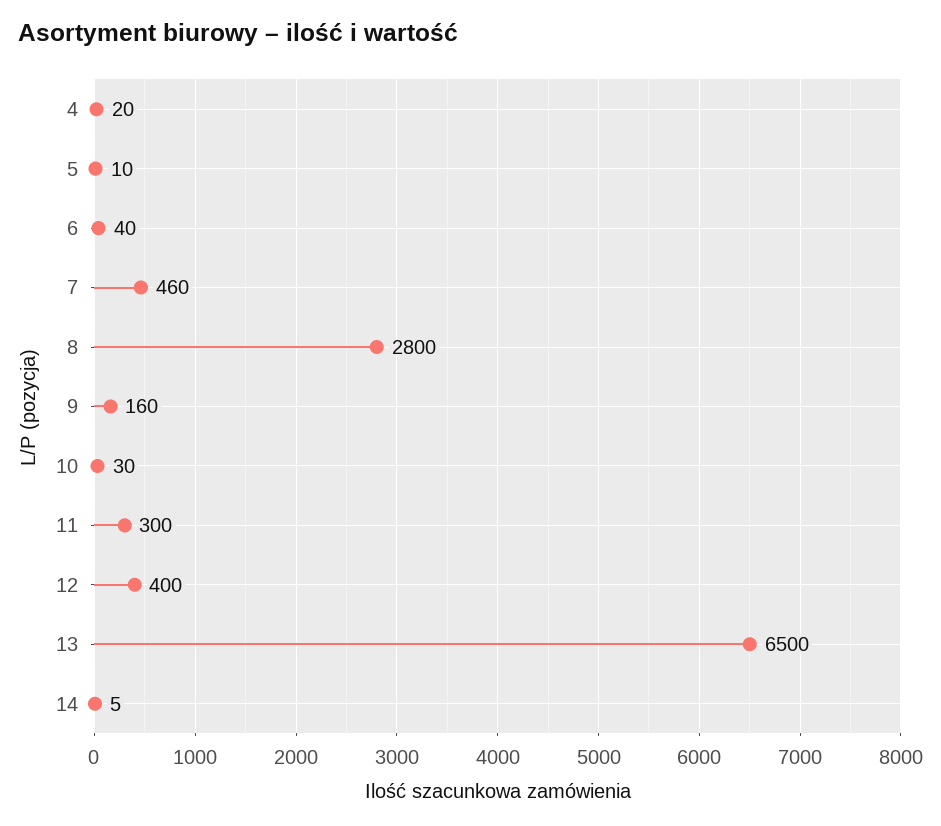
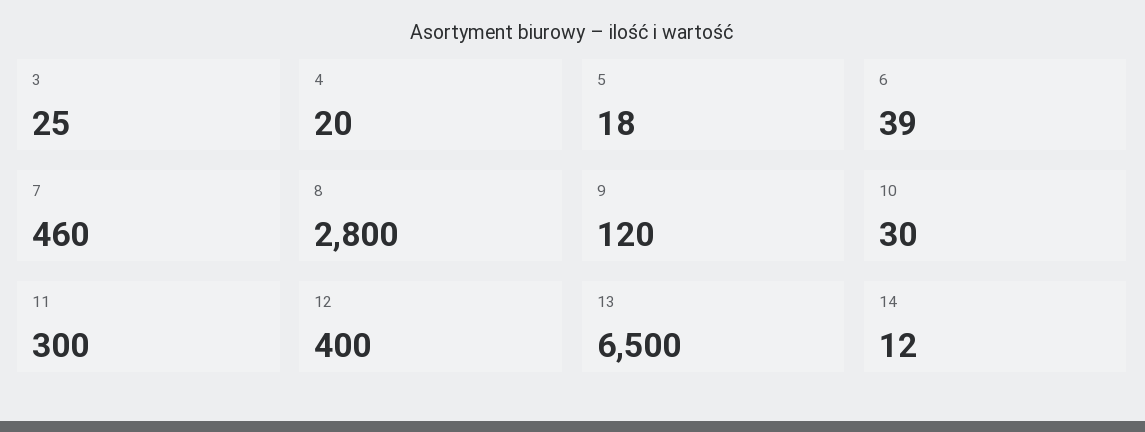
5: 10 -> 18
6: 40 -> 39
9: 160 -> 120
14: 5 -> 12
3: none -> 25

